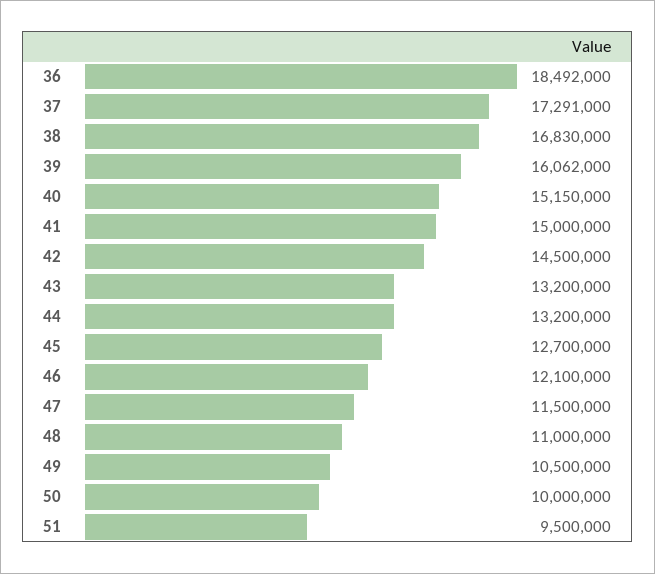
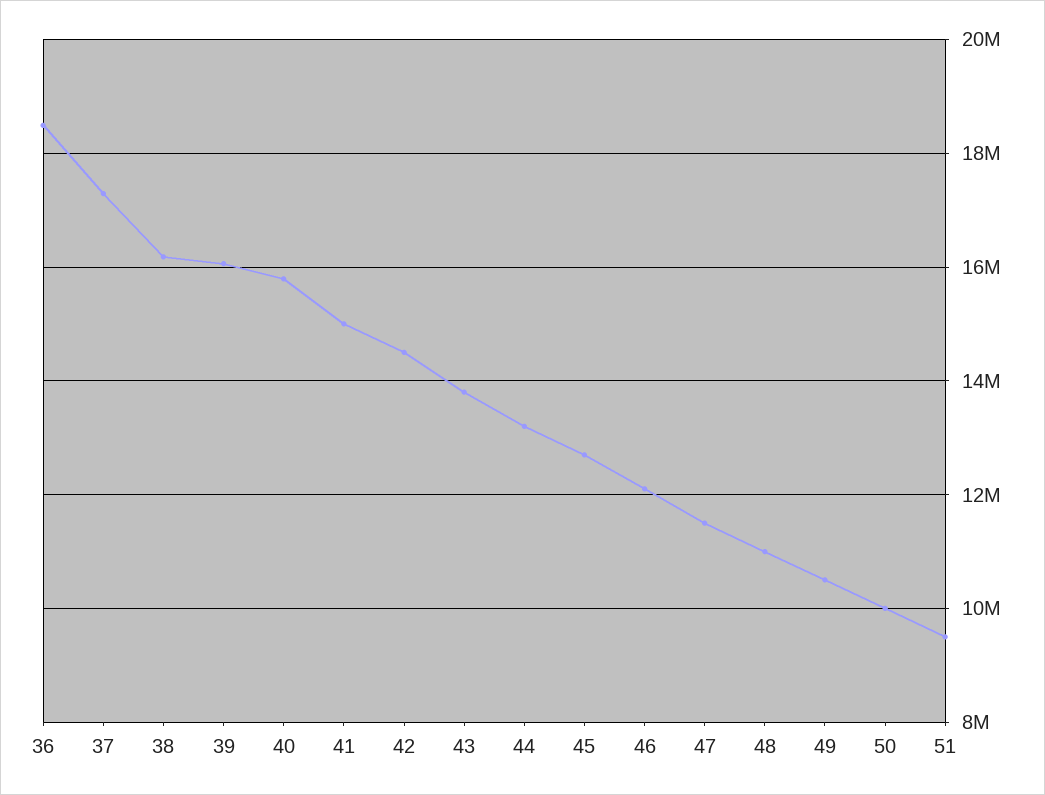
38: 16830000 -> 16200000
40: 15150000 -> 15800000
43: 13200000 -> 13800000

